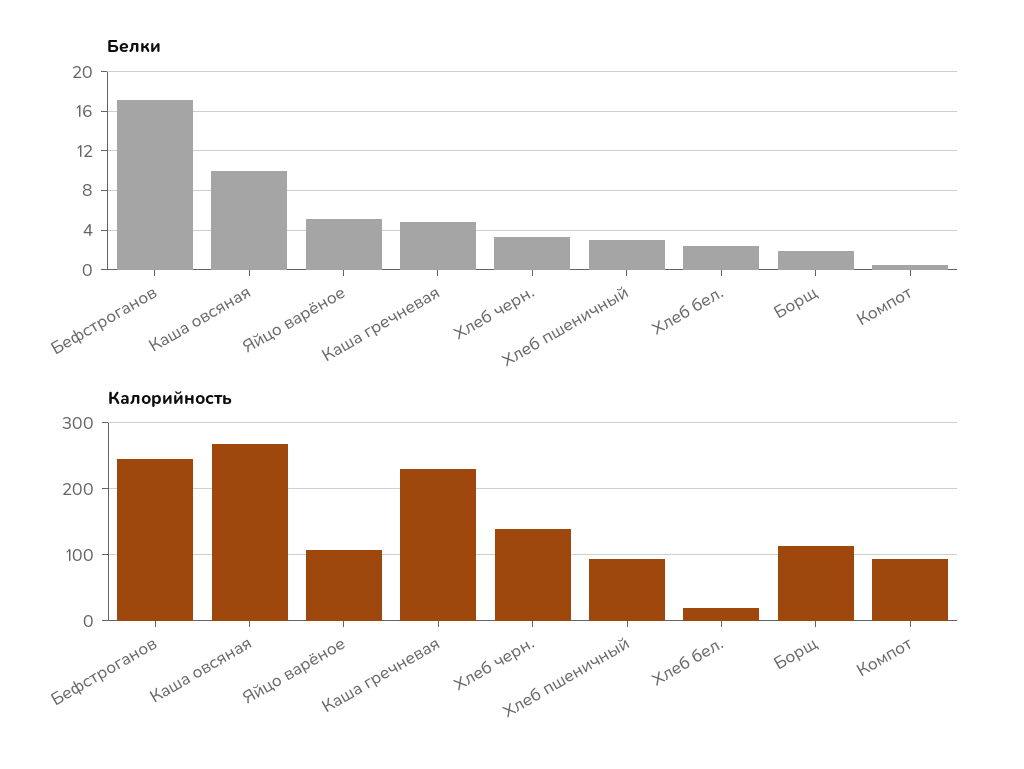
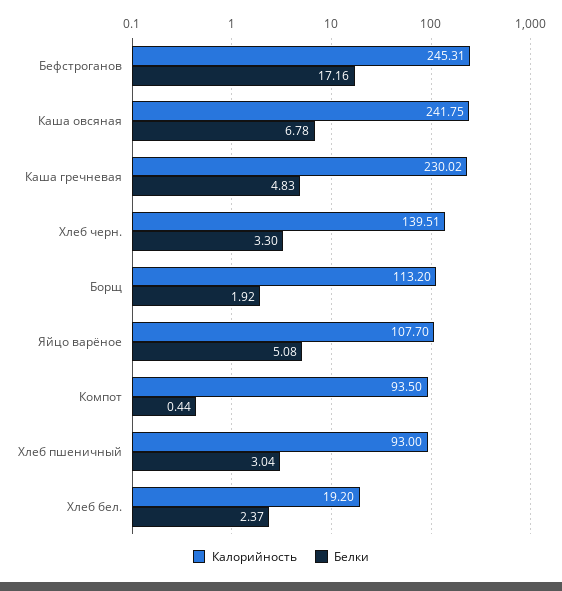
Белки, Каша овсяная: 10 -> 6.78
Калорийность, Каша овсяная: 270 -> 241.75

